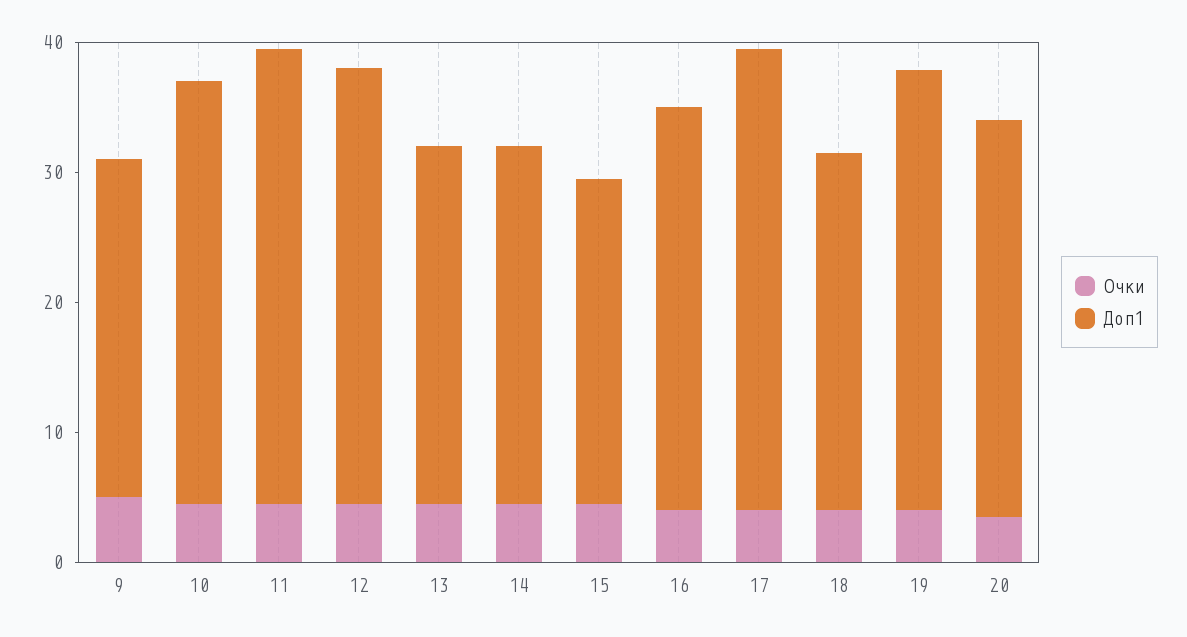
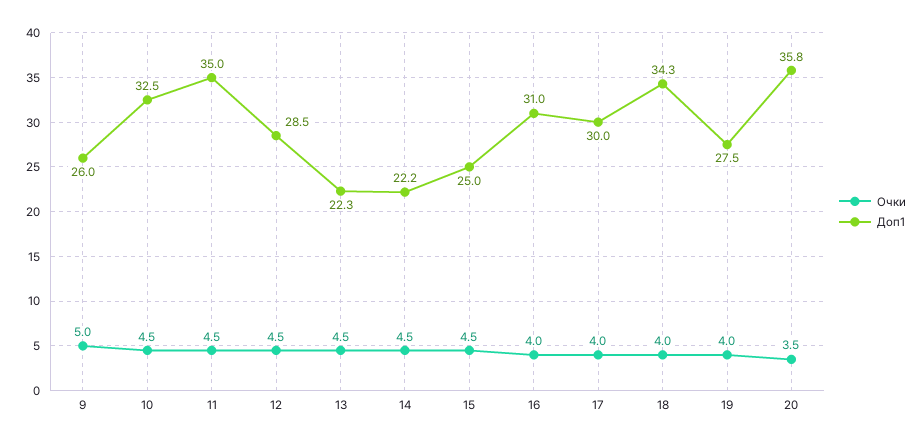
Доп1, 12: 34 -> 28.5
Доп1, 13: 28 -> 22.3
Доп1, 14: 28 -> 22.2
Доп1, 17: 36 -> 30
Доп1, 18: 28 -> 34.3
Доп1, 19: 34 -> 27.5
Доп1, 20: 30 -> 35.8

